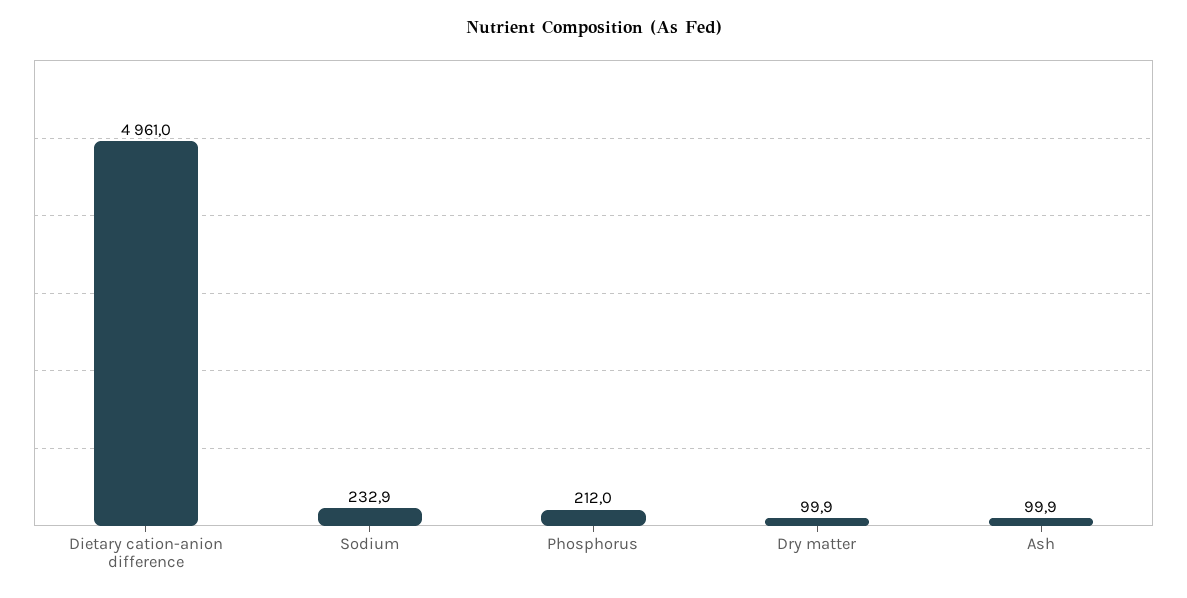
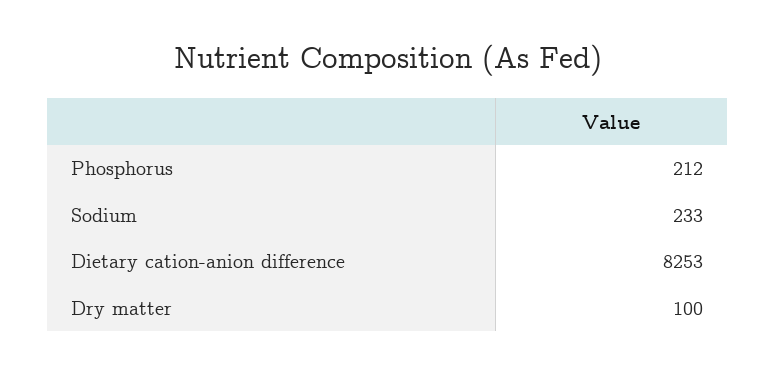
Dietary cation-anion difference: 4961 -> 8253
Ash: 99.9 -> none

